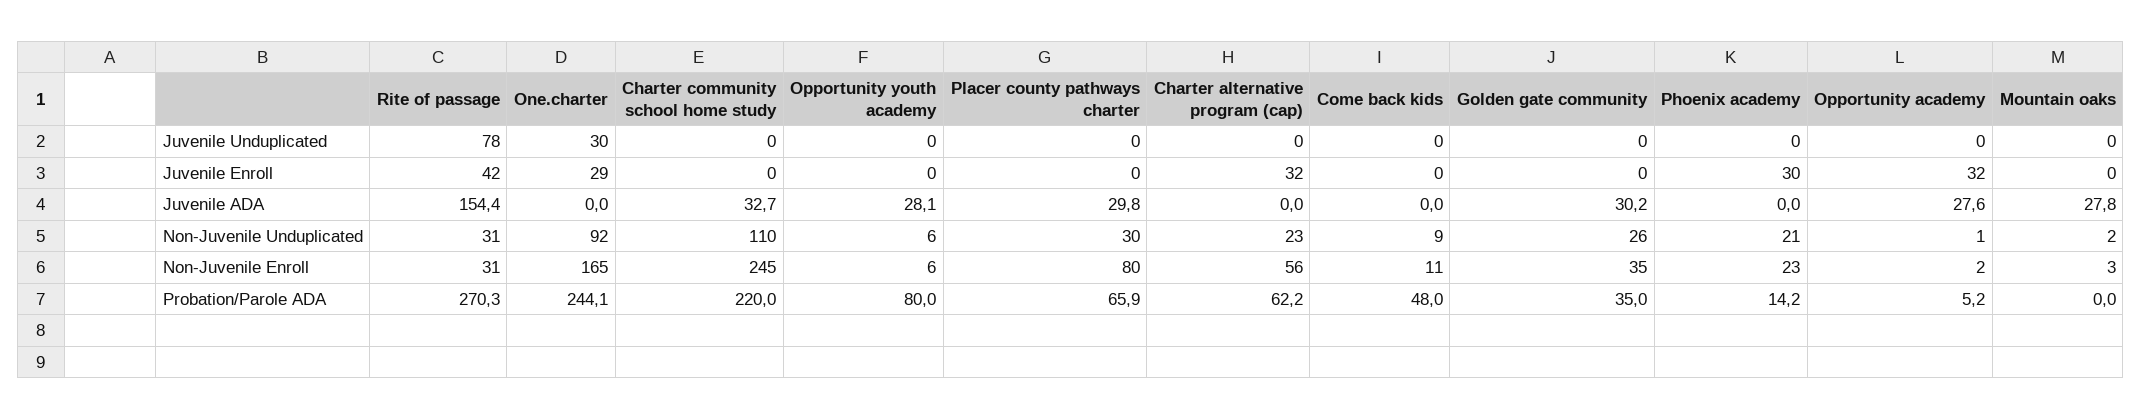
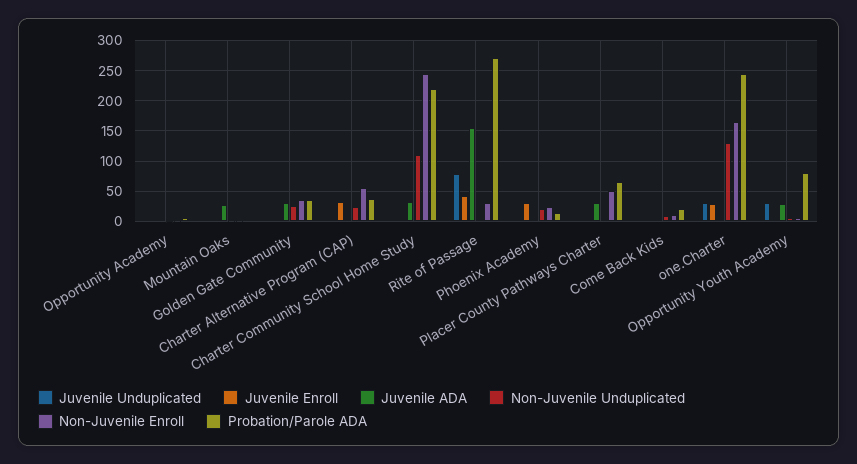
Juvenile Unduplicated, Opportunity youth academy: 0 -> 30
Juvenile Enroll, Opportunity academy: 32 -> 0
Juvenile ADA, Opportunity academy: 27.6 -> 0
Non-Juvenile Unduplicated, Rite of passage: 31 -> 0
Non-Juvenile Unduplicated, One.charter: 92 -> 130
Non-Juvenile Unduplicated, Placer county pathways charter: 30 -> 0
Non-Juvenile Enroll, Placer county pathways charter: 80 -> 50
Probation/Parole ADA, Charter alternative program (cap): 62.2 -> 40
Probation/Parole ADA, Come back kids: 48 -> 20

